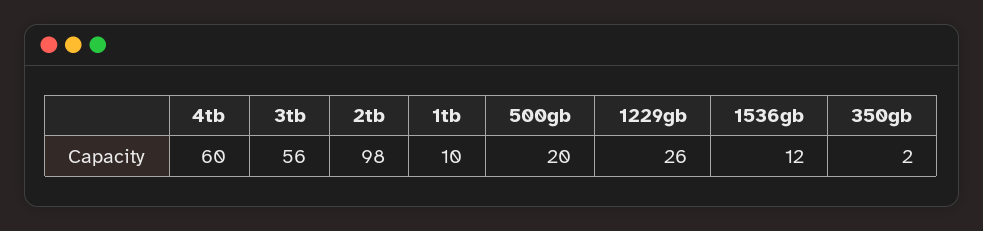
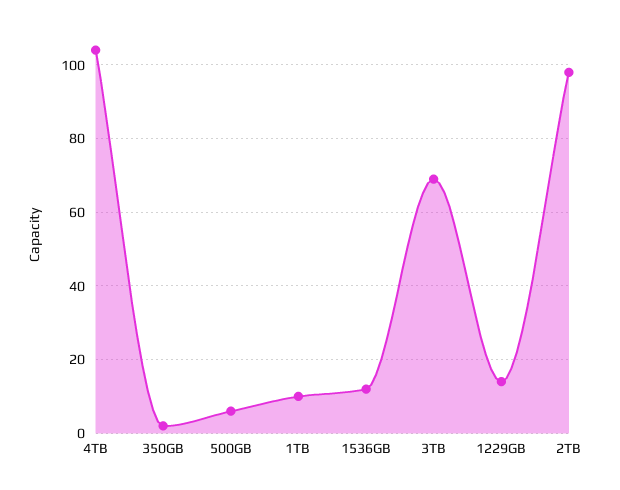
4tb: 60 -> 105
3tb: 56 -> 70
500gb: 20 -> 5
1229gb: 26 -> 15

